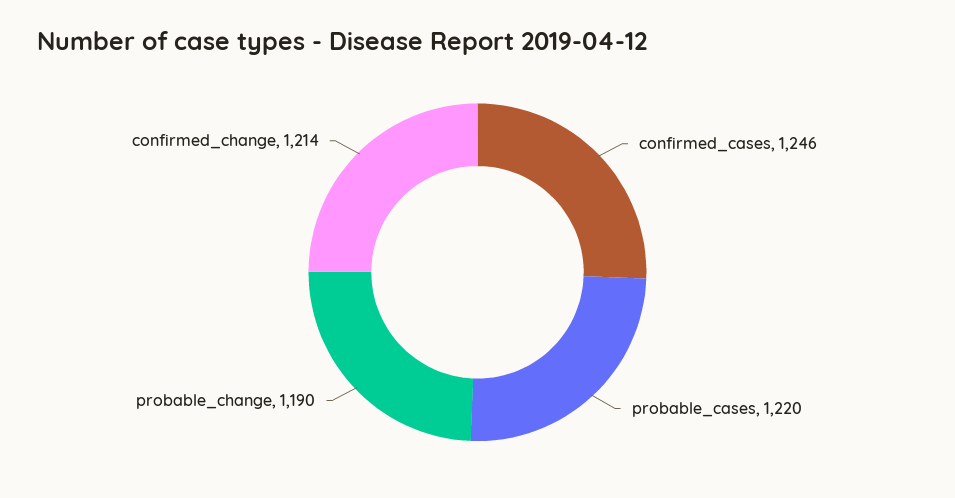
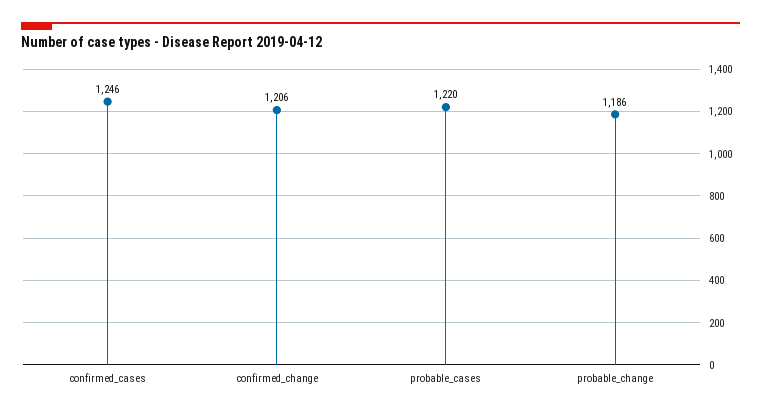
probable_change: 1190 -> 1186
confirmed_change: 1214 -> 1206

